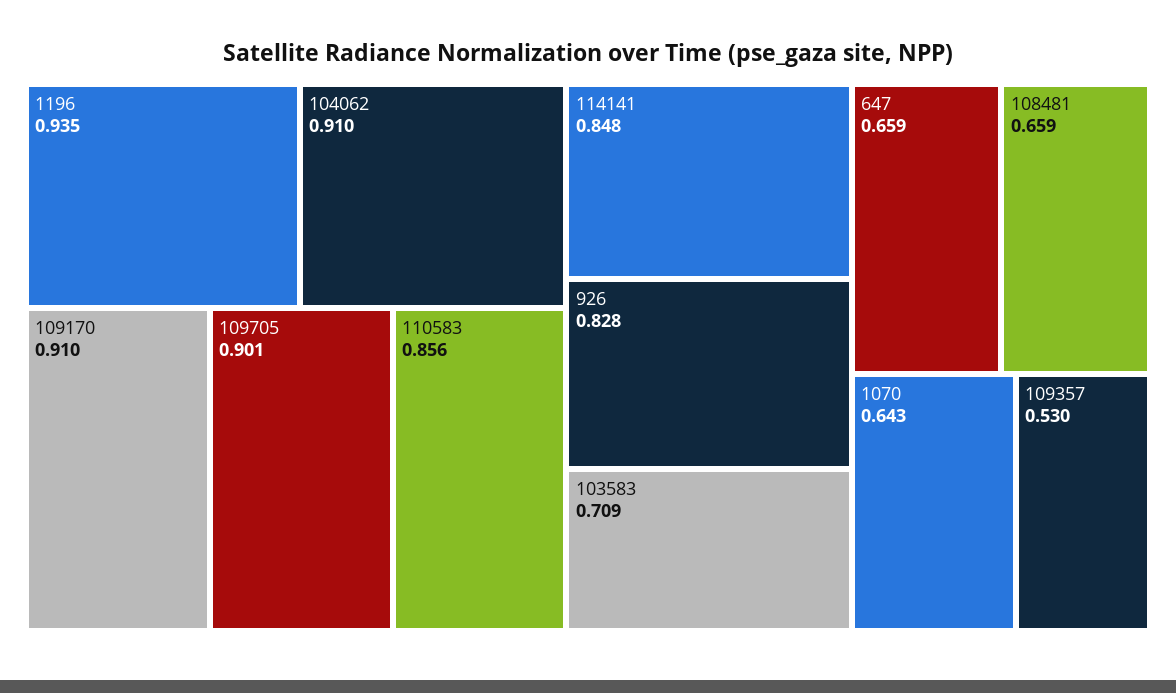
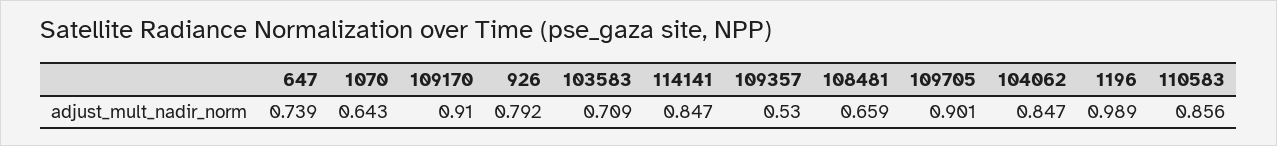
1196: 0.935 -> 0.989
104062: 0.91 -> 0.847
114141: 0.848 -> 0.847
926: 0.828 -> 0.792
647: 0.659 -> 0.739

